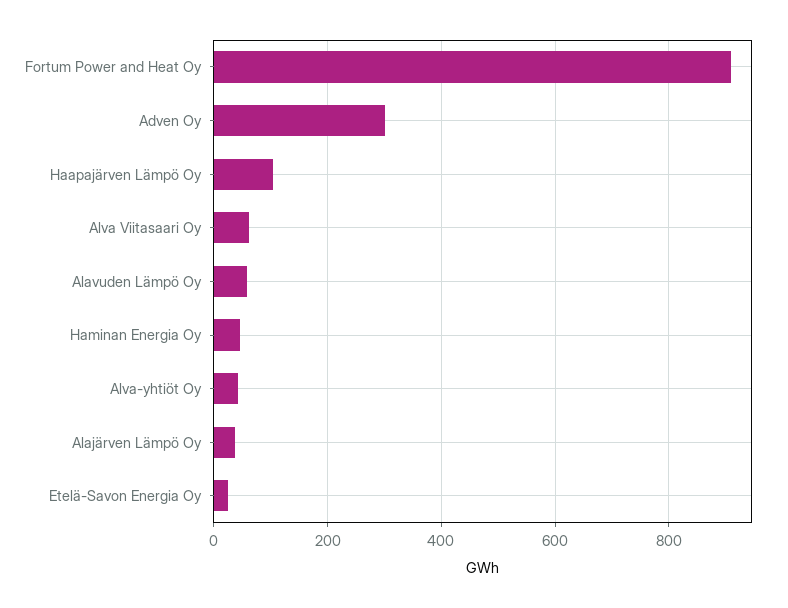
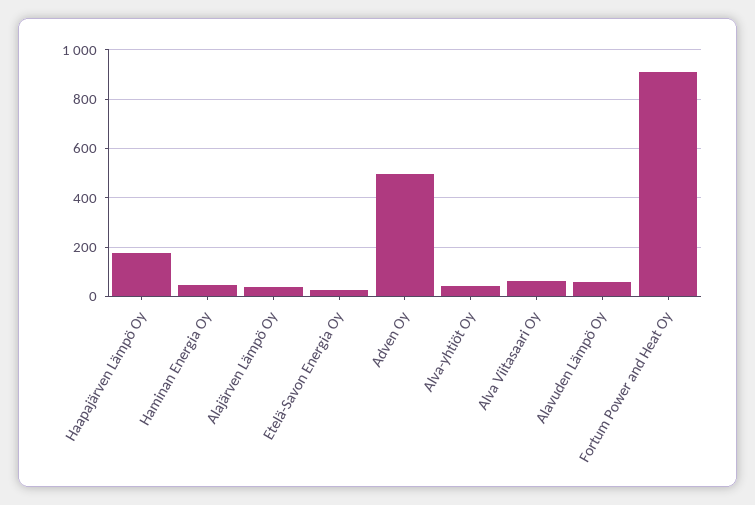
Adven Oy: 300 -> 500
Haapajärven Lämpö Oy: 100 -> 175

